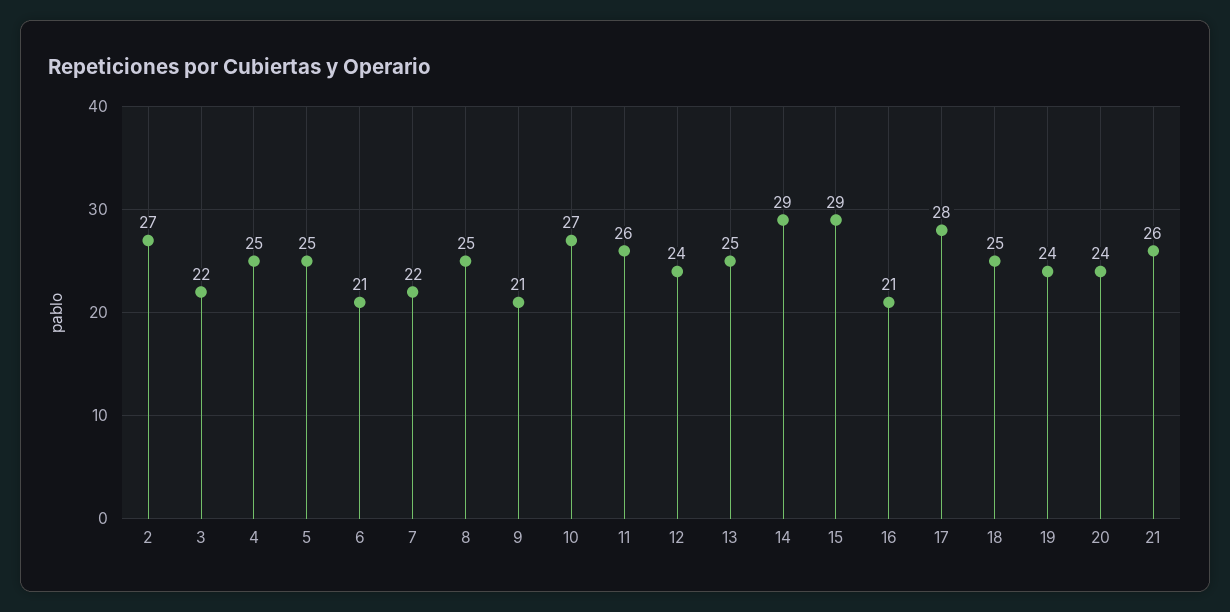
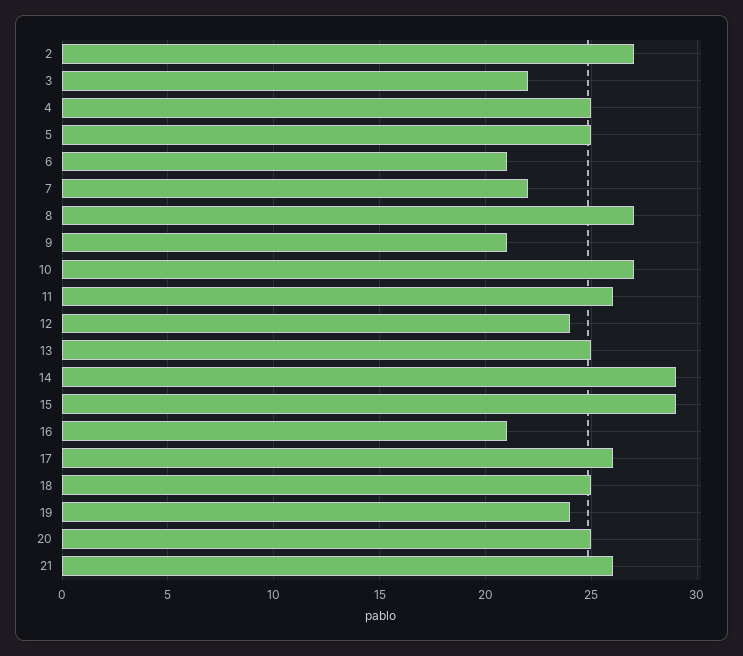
8: 25 -> 27
17: 28 -> 26
20: 24 -> 25

